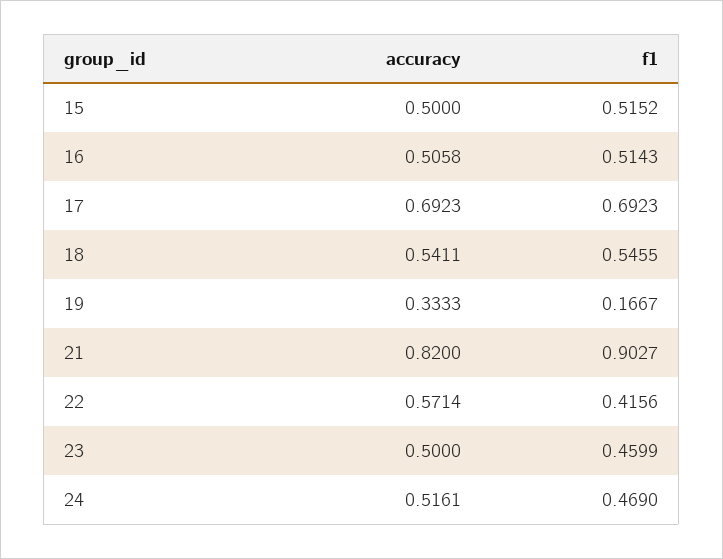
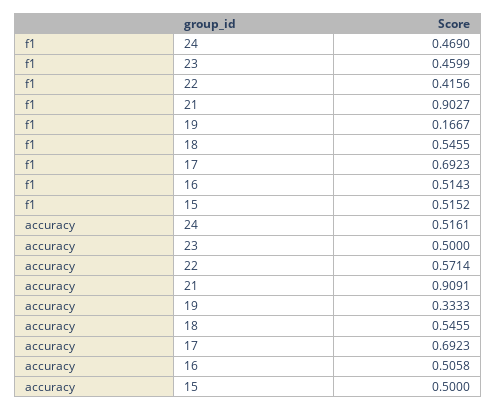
accuracy, 18: 0.5411 -> 0.5455
accuracy, 21: 0.82 -> 0.9091

